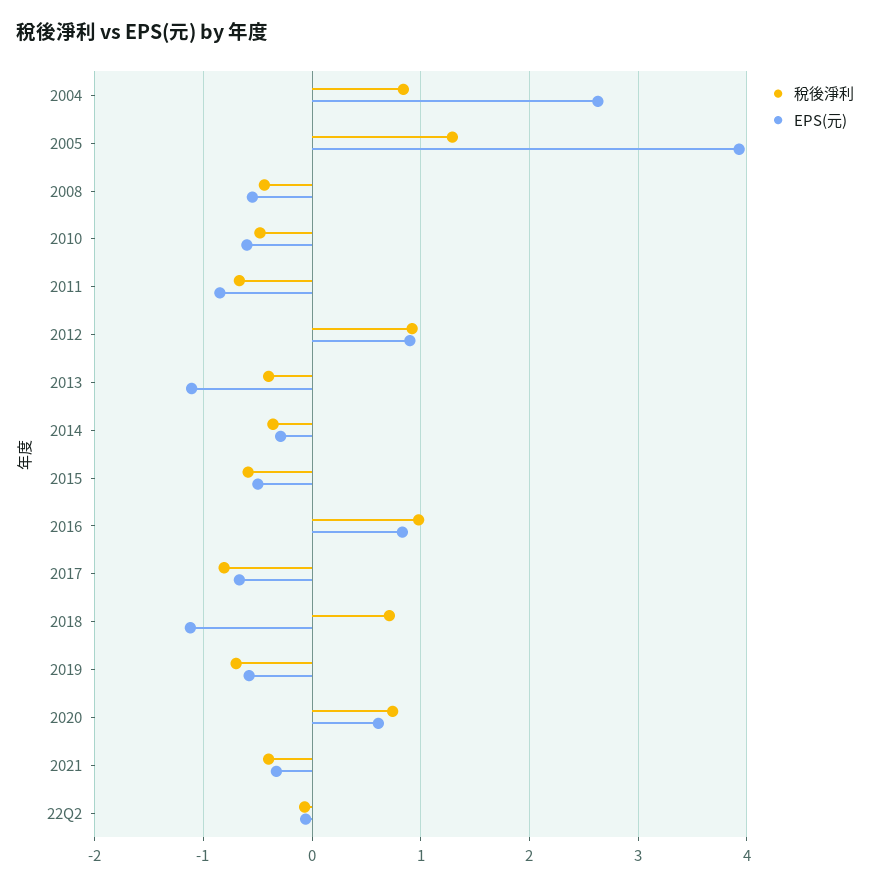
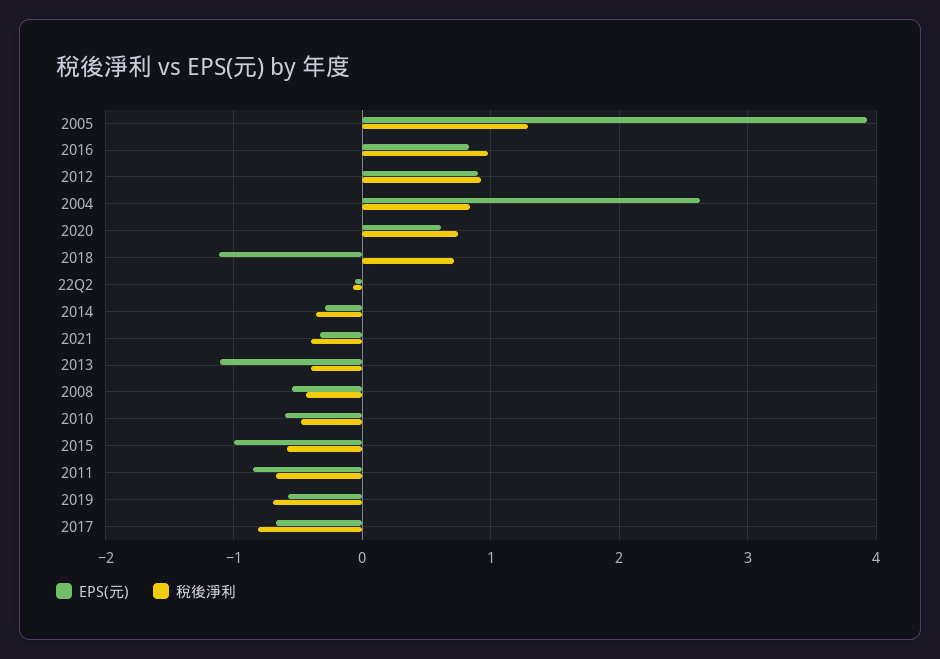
EPS(元), 2015: -0.5 -> -1

